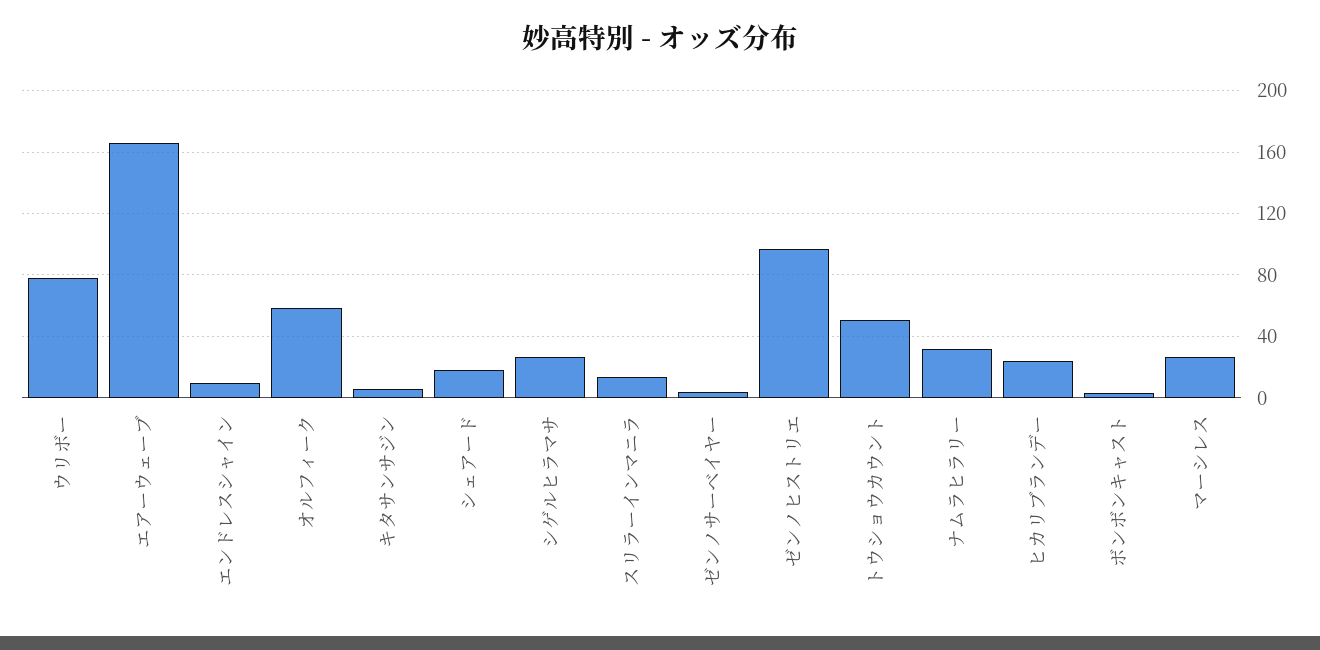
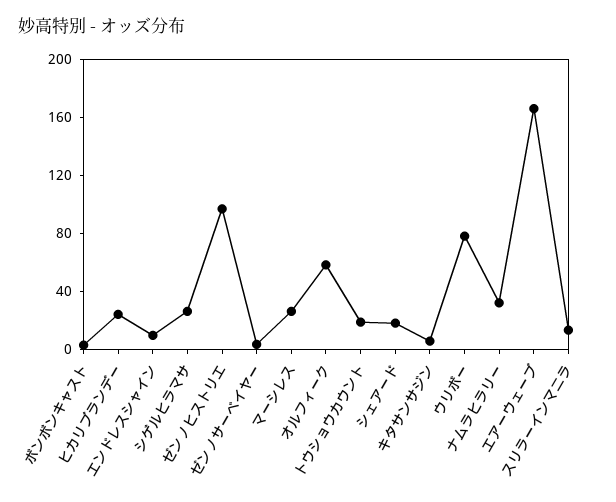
トウショウカウント: 50 -> 20

